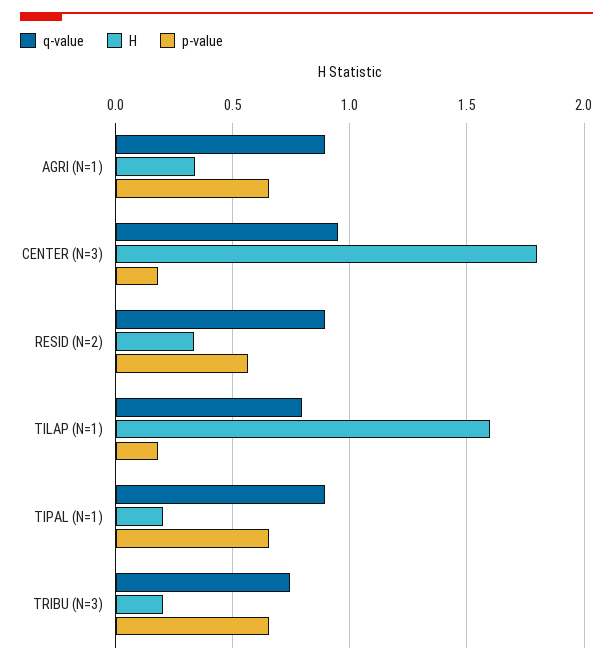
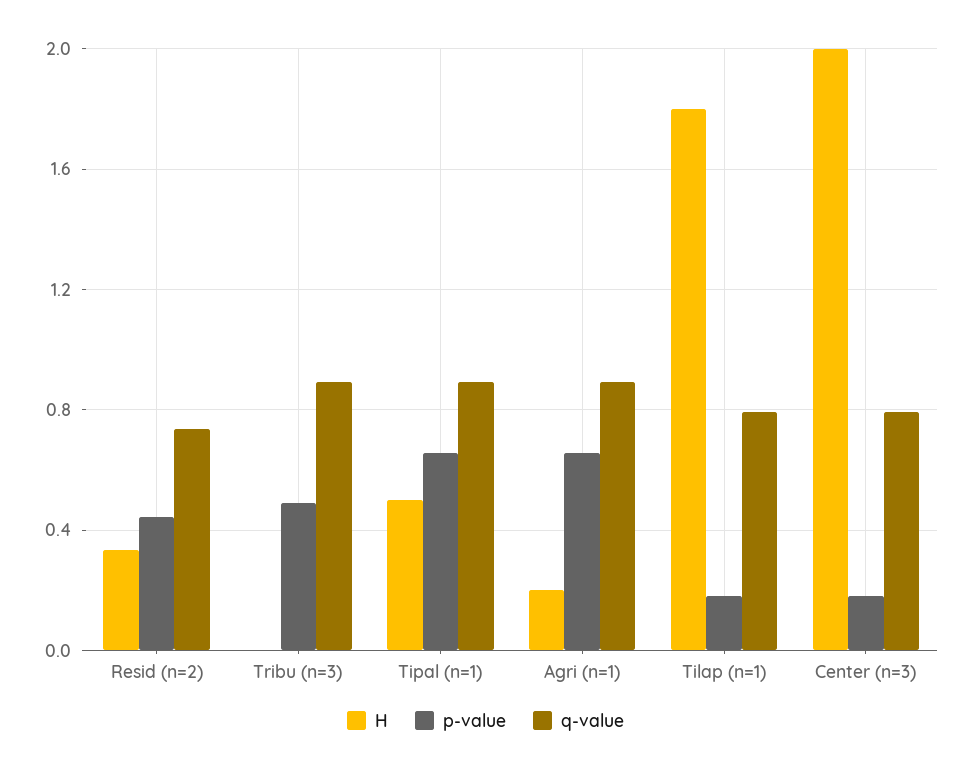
H, AGRI (N=1): 0.35 -> 0.2
q-value, CENTER (N=3): 0.95 -> 0.8
H, CENTER (N=3): 1.8 -> 2
q-value, RESID (N=2): 0.9 -> 0.75
p-value, RESID (N=2): 0.55 -> 0.45
H, TILAP (N=1): 1.6 -> 1.8
H, TIPAL (N=1): 0.2 -> 0.5
q-value, TRIBU (N=3): 0.75 -> 0.9
H, TRIBU (N=3): 0.2 -> 0
p-value, TRIBU (N=3): 0.65 -> 0.5

